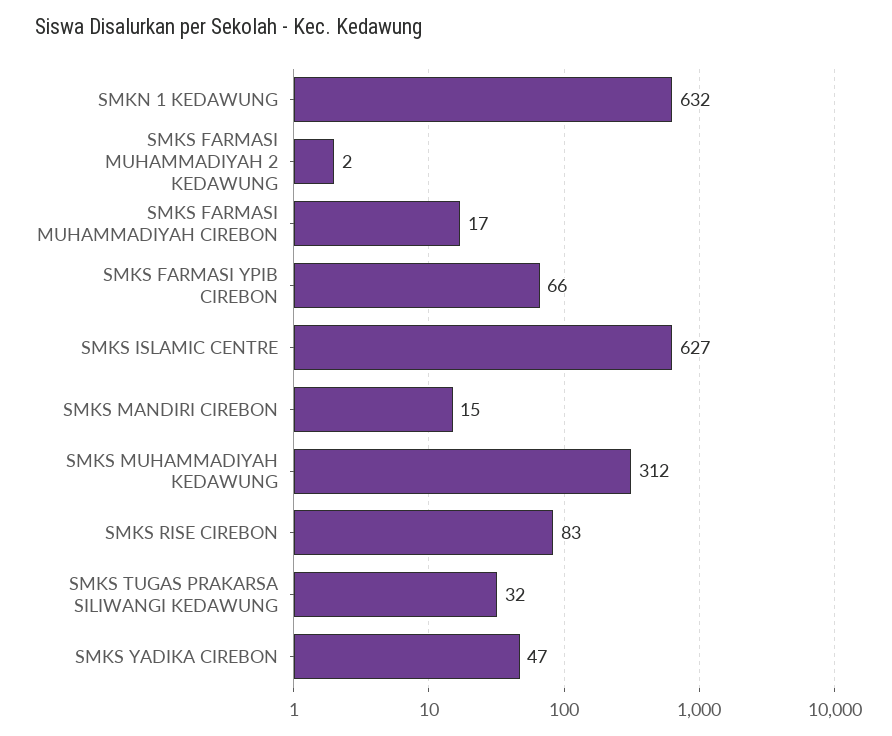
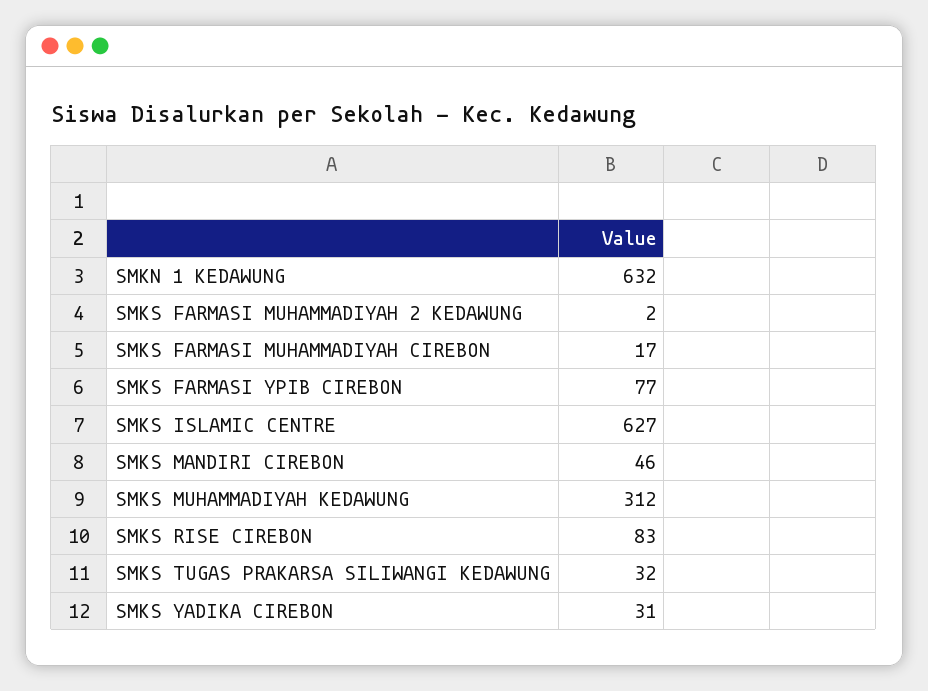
SMKS FARMASI YPIB CIREBON: 66 -> 77
SMKS MANDIRI CIREBON: 15 -> 46
SMKS YADIKA CIREBON: 47 -> 31

